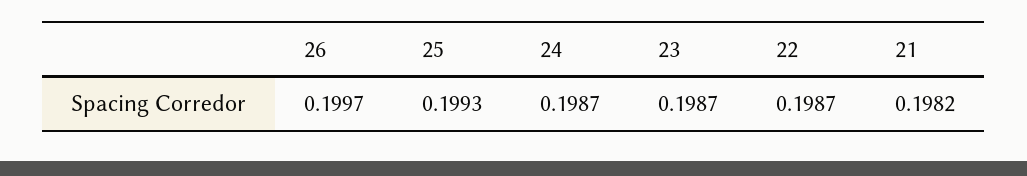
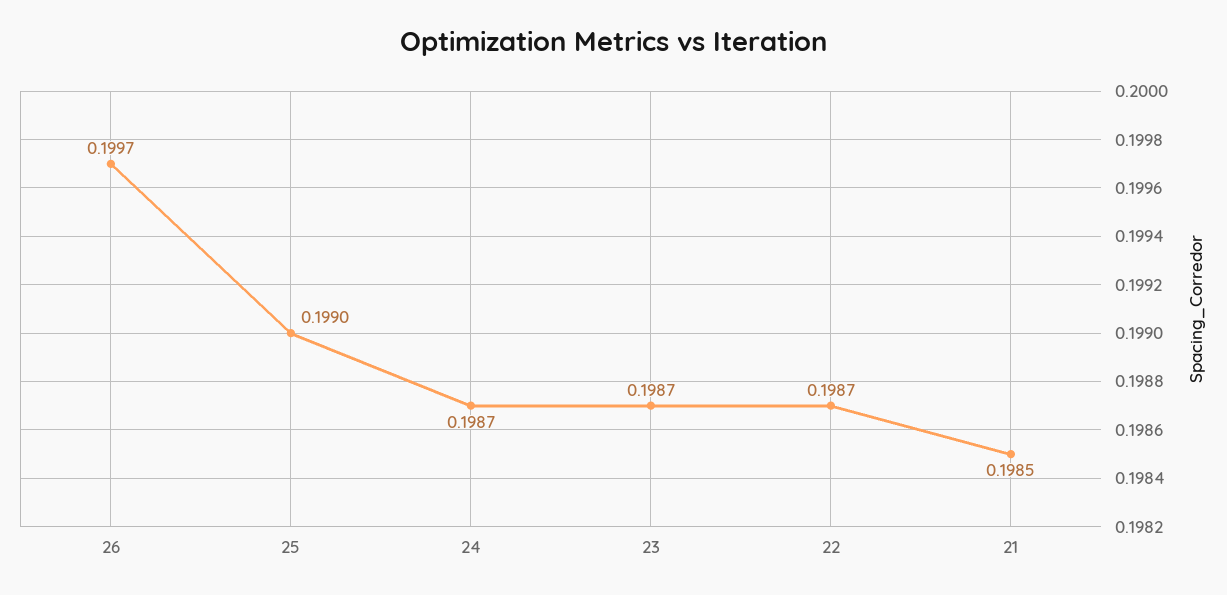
25: 0.1993 -> 0.199
21: 0.1982 -> 0.1985

